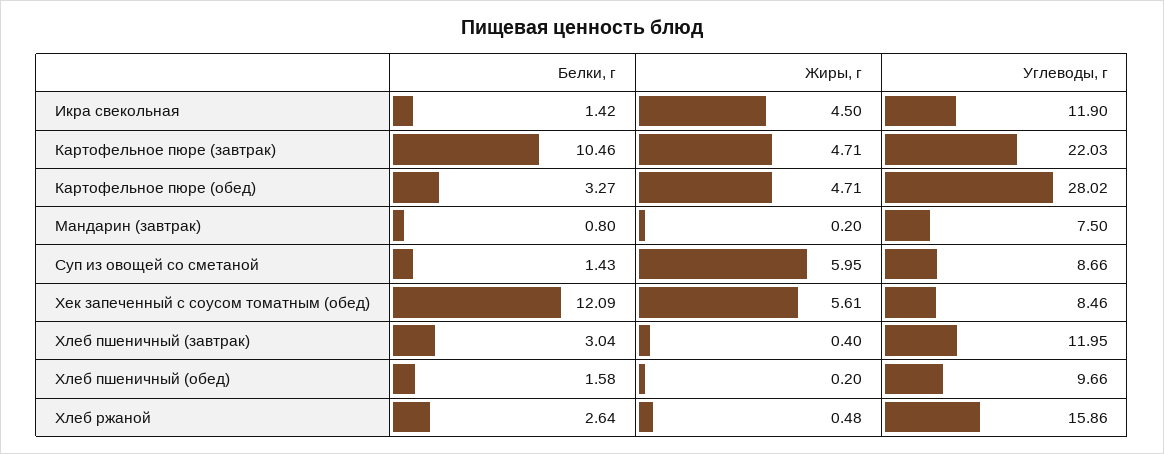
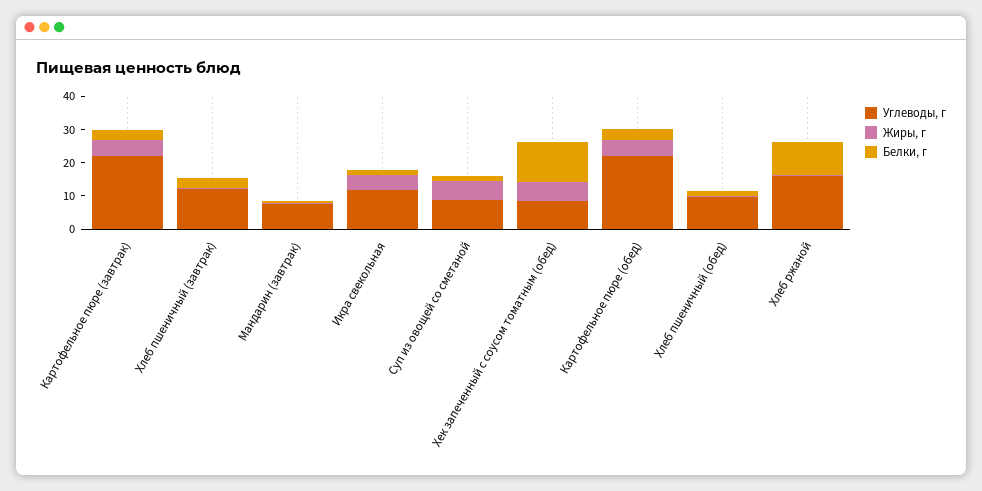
Белки, г, Картофельное пюре (завтрак): 10.46 -> 2.5
Углеводы, г, Картофельное пюре (обед): 28.02 -> 22.5
Белки, г, Хлеб ржаной: 2.64 -> 10

